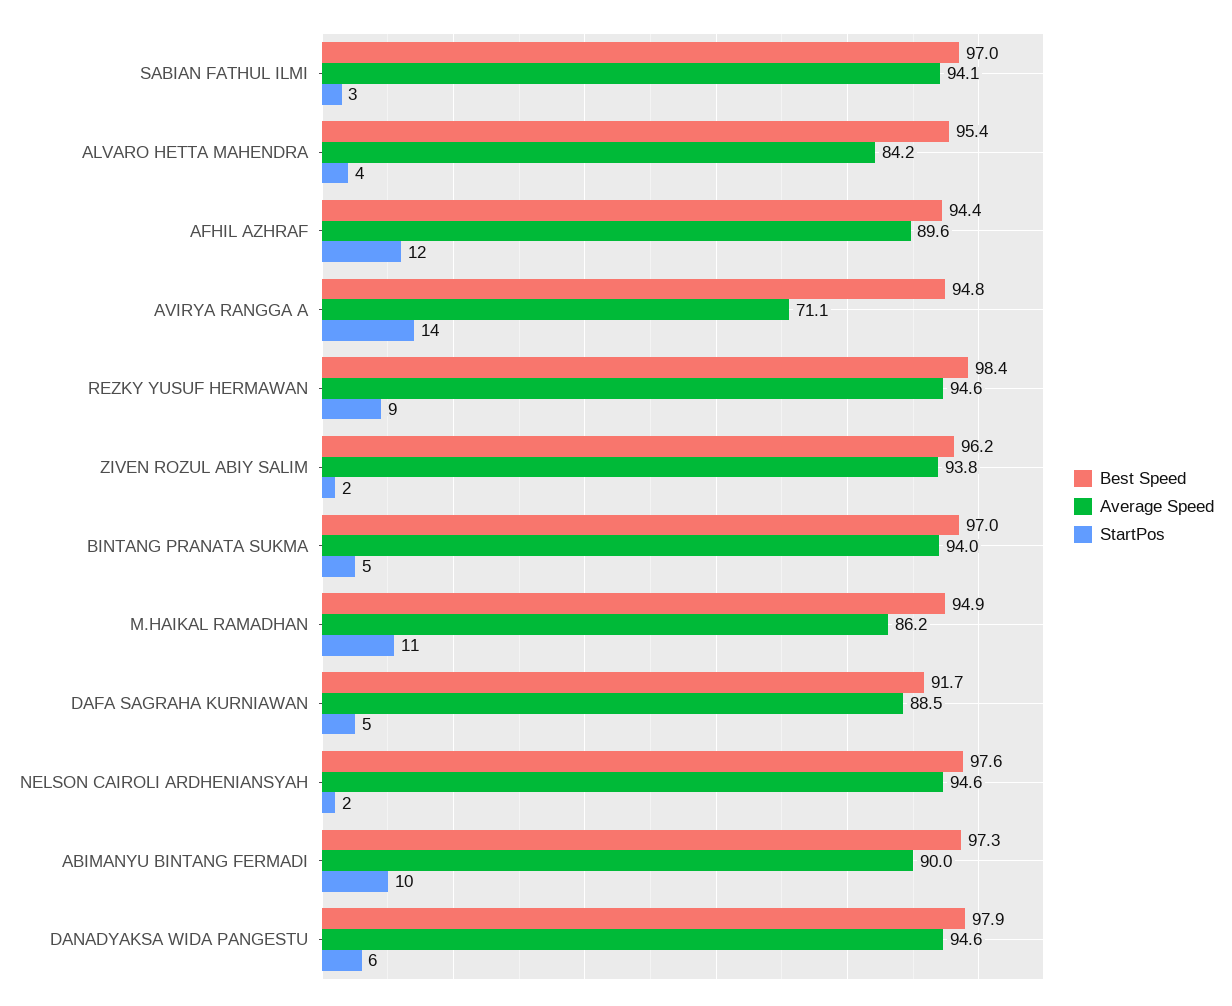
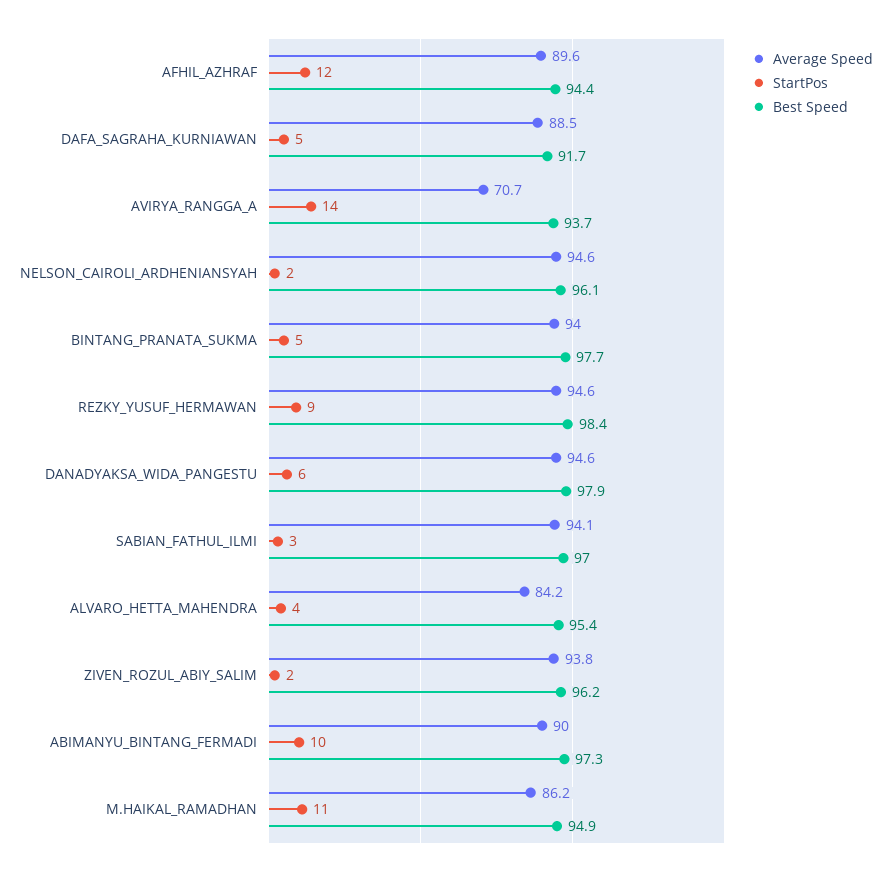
Best Speed, AVIRYA RANGGA A: 94.8 -> 93.7
Average Speed, AVIRYA RANGGA A: 71.1 -> 70.7
Best Speed, BINTANG PRANATA SUKMA: 97 -> 97.7
Best Speed, NELSON CAIROLI ARDHENIANSYAH: 97.6 -> 96.1

